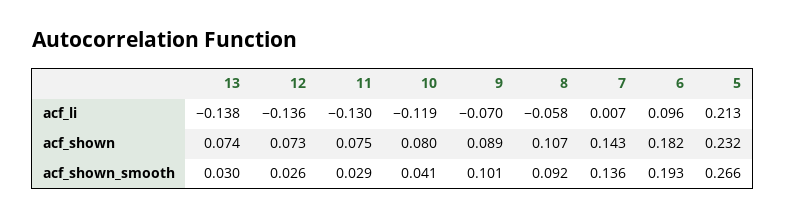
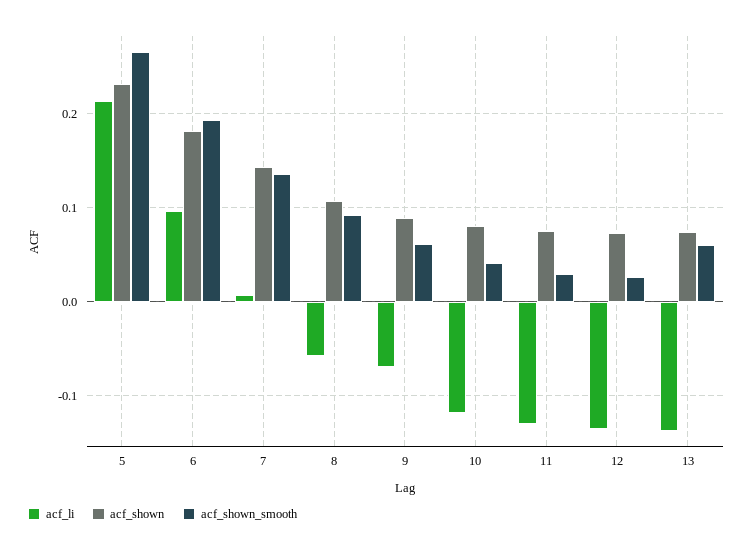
acf_shown_smooth, 13: 0.03 -> 0.06
acf_shown_smooth, 9: 0.101 -> 0.06

